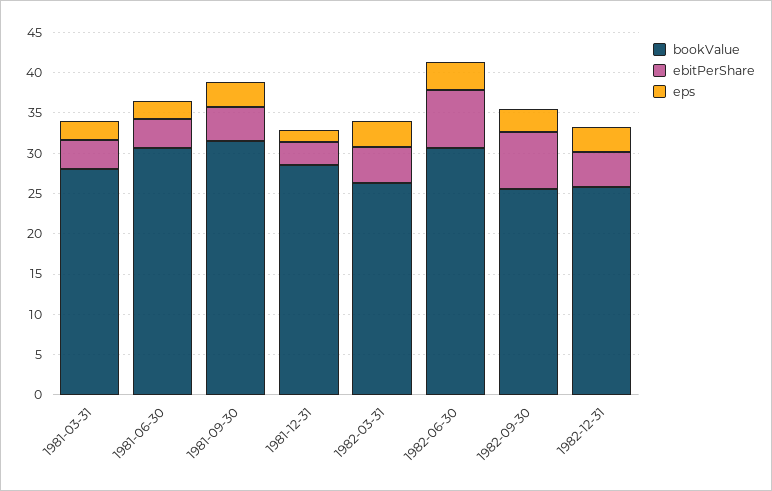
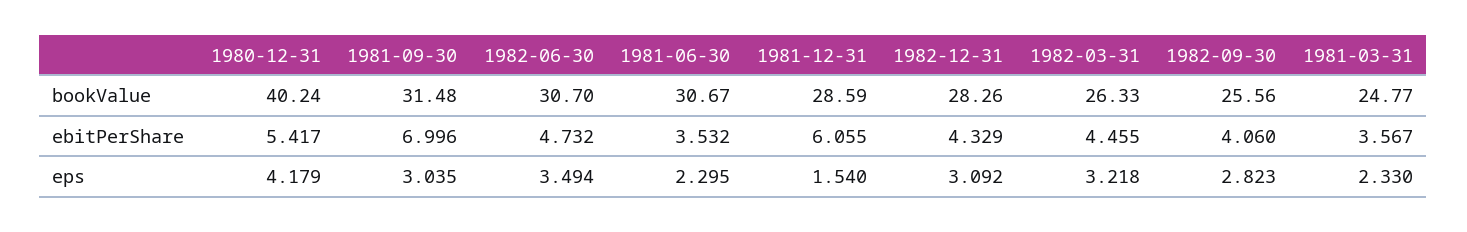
bookValue, 1981-03-31: 28 -> 24.77
ebitPerShare, 1981-09-30: 4 -> 6.996
ebitPerShare, 1981-12-31: 3 -> 6.055
ebitPerShare, 1982-06-30: 7 -> 4.732
ebitPerShare, 1982-09-30: 7 -> 4.06
bookValue, 1982-12-31: 26 -> 28.26
bookValue, 1980-12-31: none -> 40.24
ebitPerShare, 1980-12-31: none -> 5.417
eps, 1980-12-31: none -> 4.179

